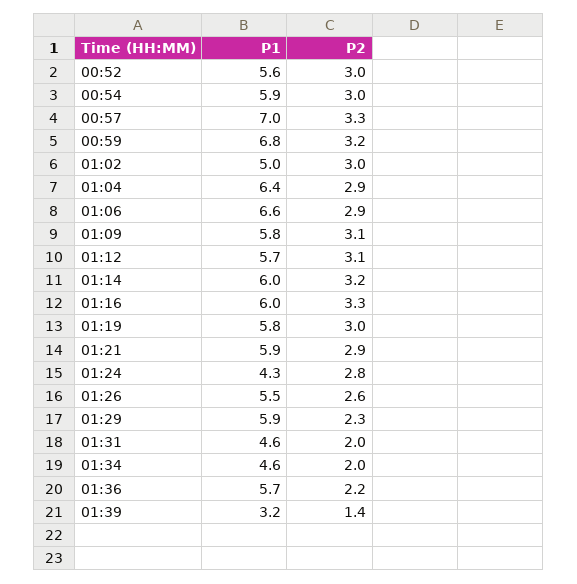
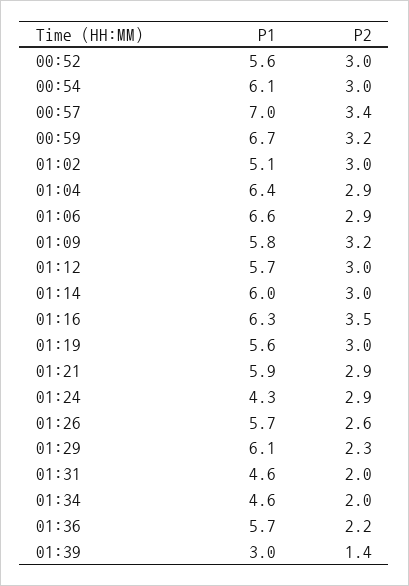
P1, 00:54: 5.9 -> 6.1
P2, 00:57: 3.3 -> 3.4
P1, 00:59: 6.8 -> 6.7
P1, 01:02: 5 -> 5.1
P2, 01:09: 3.1 -> 3.2
P2, 01:12: 3.1 -> 3
P2, 01:14: 3.2 -> 3
P1, 01:16: 6 -> 6.3
P2, 01:16: 3.3 -> 3.5
P1, 01:19: 5.8 -> 5.6
P2, 01:24: 2.8 -> 2.9
P1, 01:26: 5.5 -> 5.7
P1, 01:29: 5.9 -> 6.1
P1, 01:39: 3.2 -> 3

